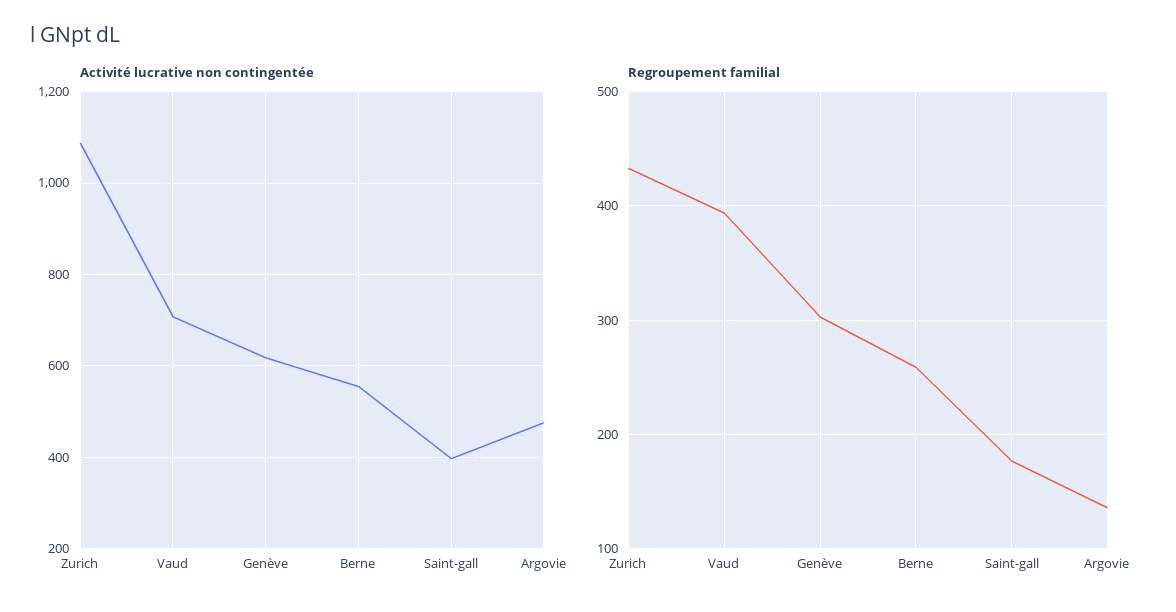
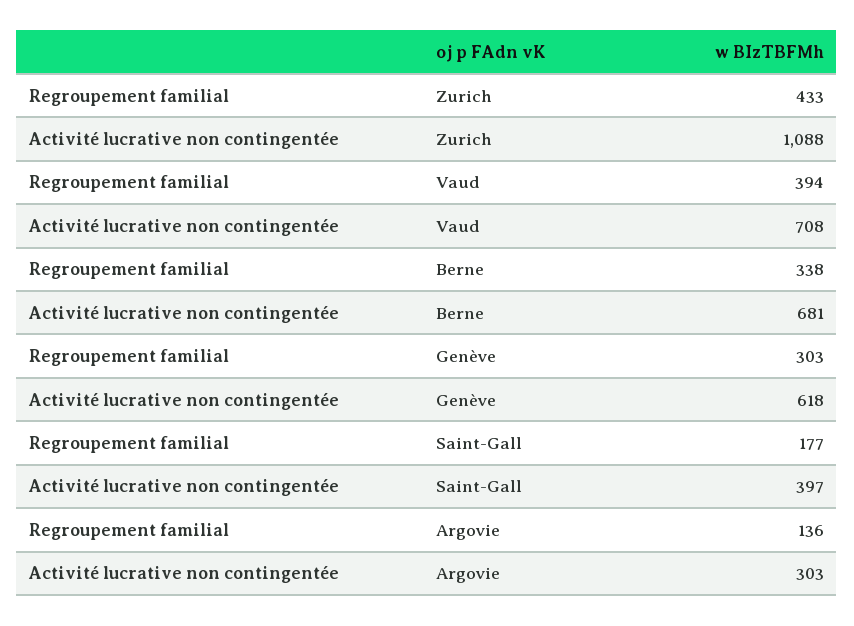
Activité lucrative non contingentée, Berne: 560 -> 681
Activité lucrative non contingentée, Argovie: 480 -> 303
Regroupement familial, Berne: 260 -> 338

